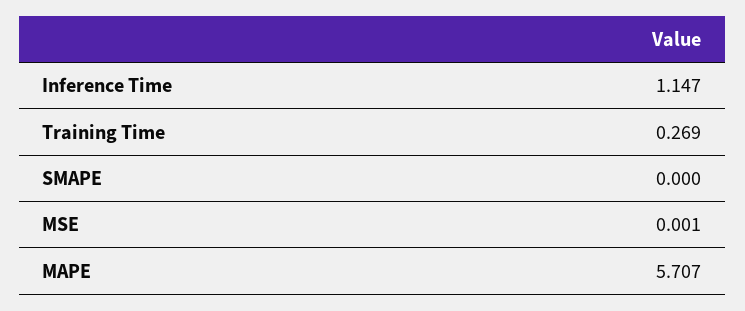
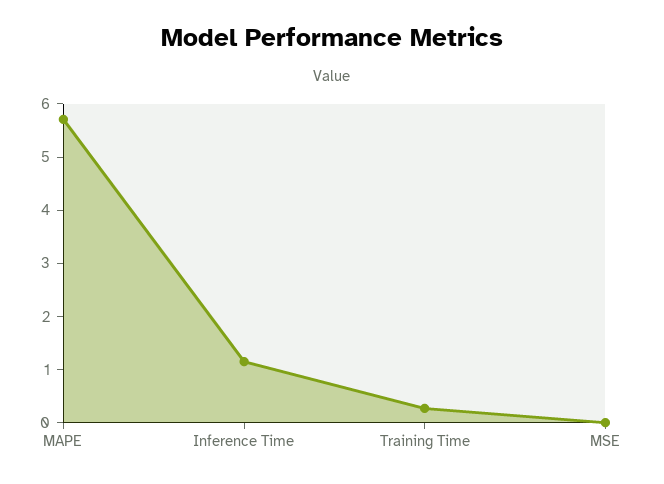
SMAPE: 0 -> none

